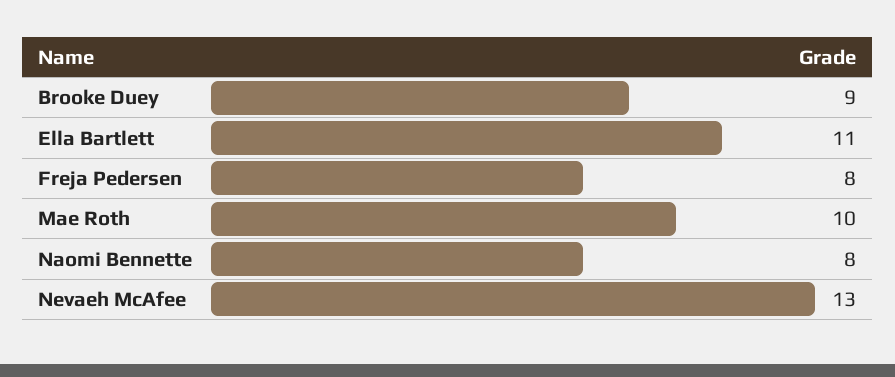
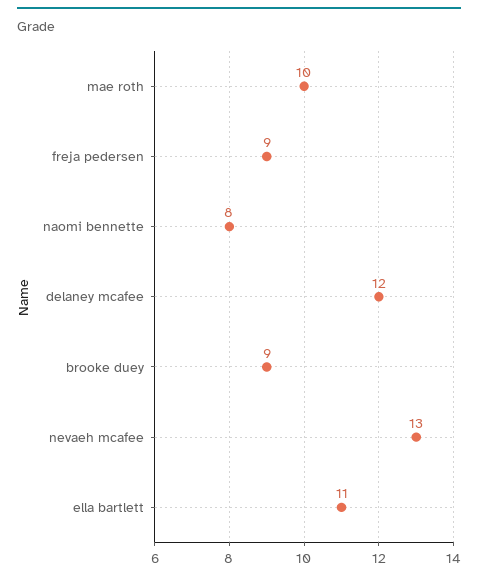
Freja Pedersen: 8 -> 9
delaney mcafee: none -> 12

